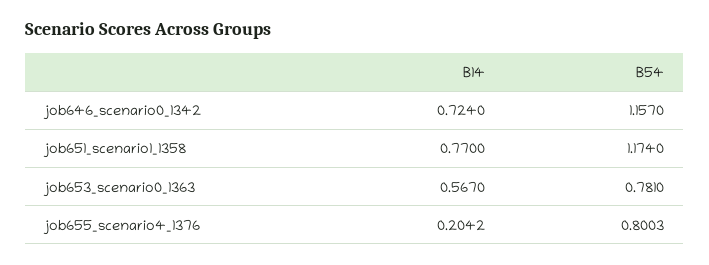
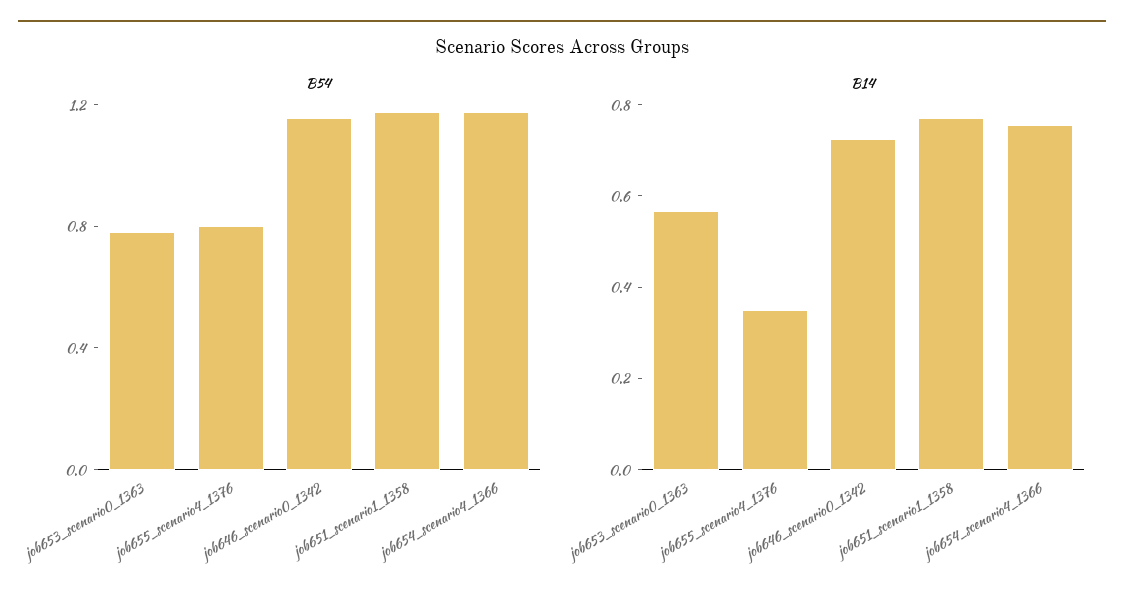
B14, job655_scenario4_1376: 0.2042 -> 0.35
B54, job654_scenario4_1366: none -> 1.2
B14, job654_scenario4_1366: none -> 0.75

